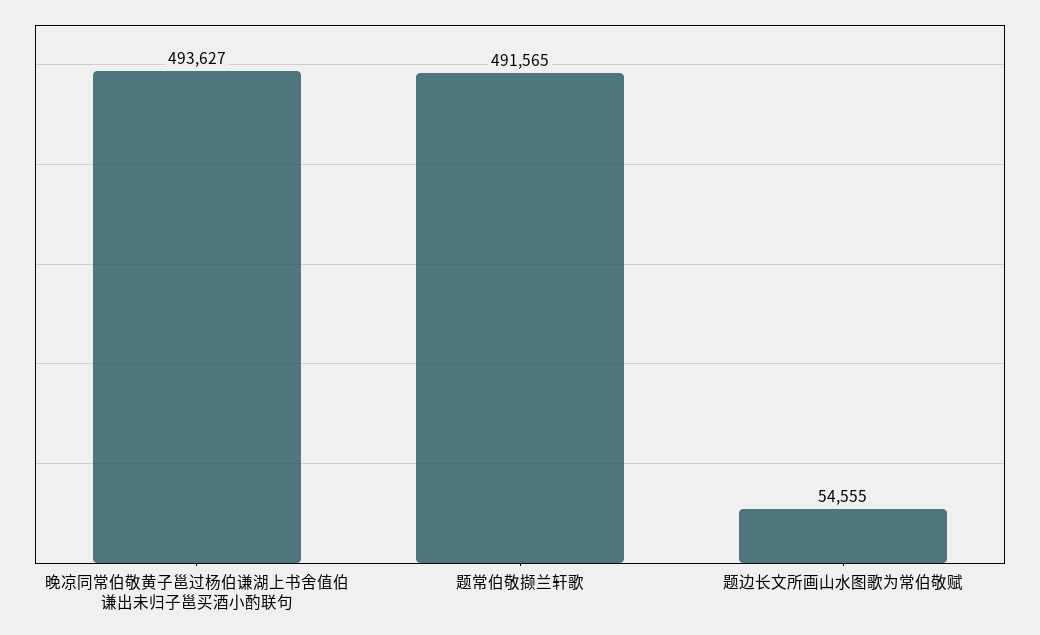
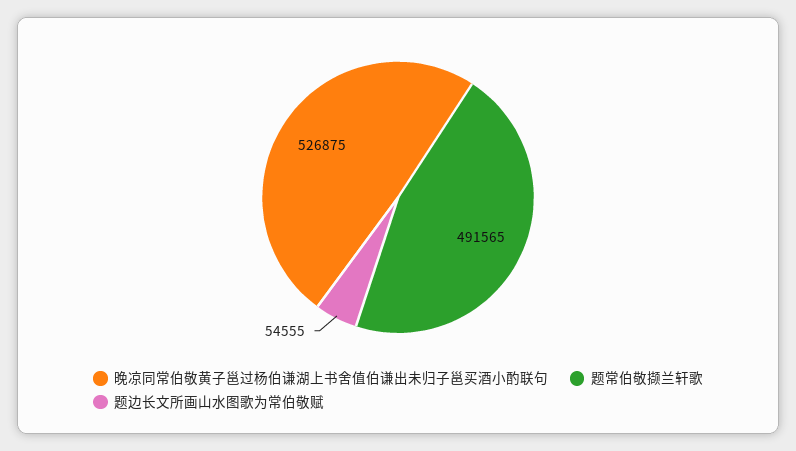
晚凉同常伯敬黄子邕过杨伯谦湖上书舍值伯谦出未归子邕买酒小酌联句: 493627 -> 526875

